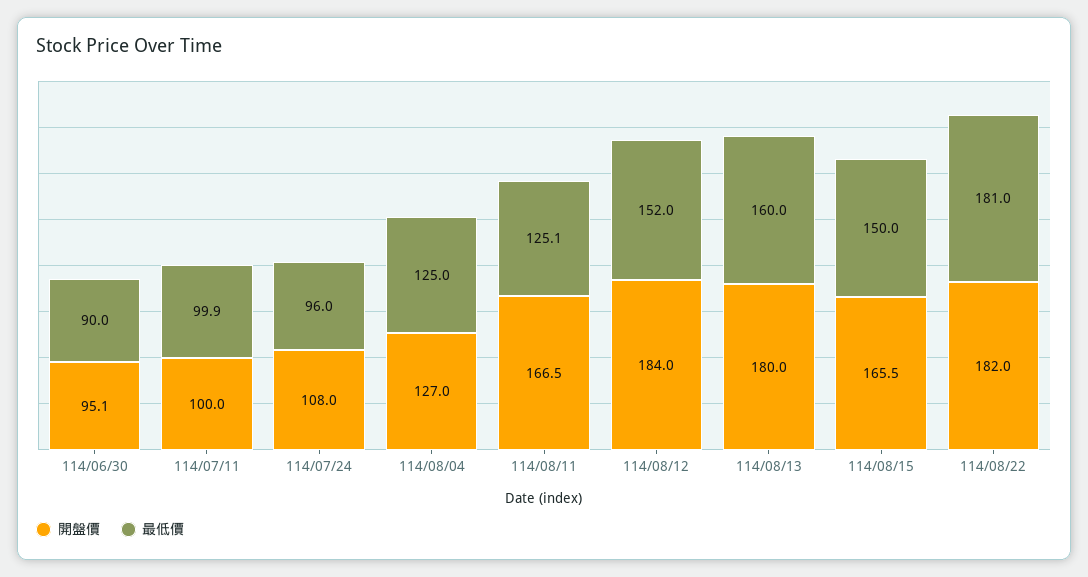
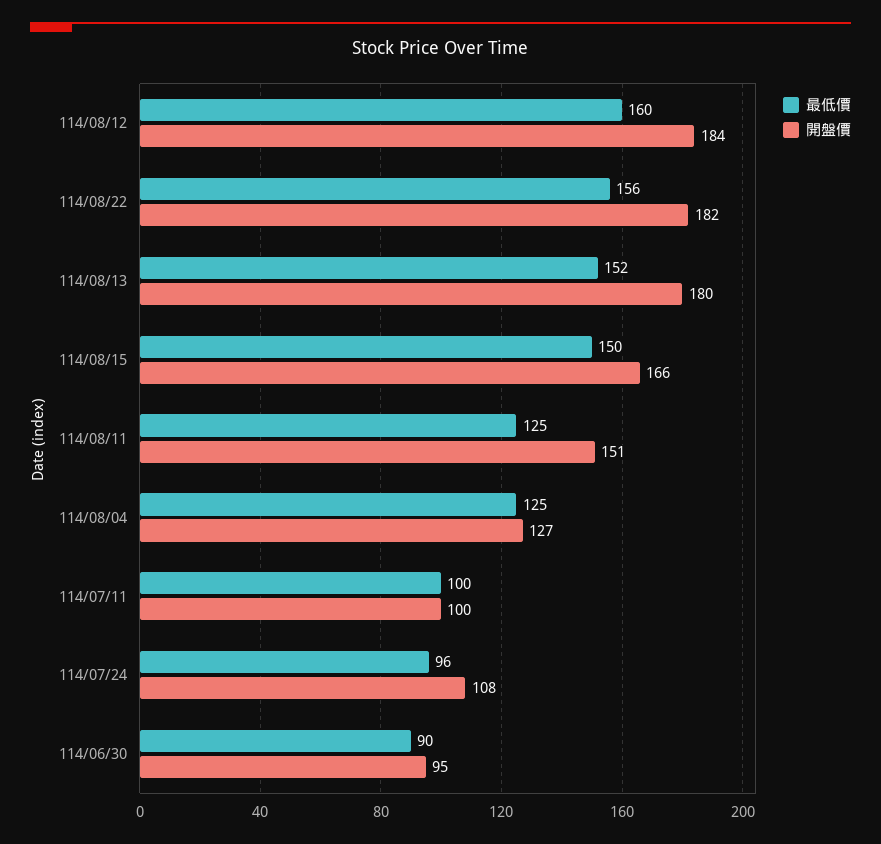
開盤價, 114/08/11: 166.5 -> 151
最低價, 114/08/12: 152 -> 160
最低價, 114/08/13: 160 -> 152
最低價, 114/08/22: 181 -> 156

